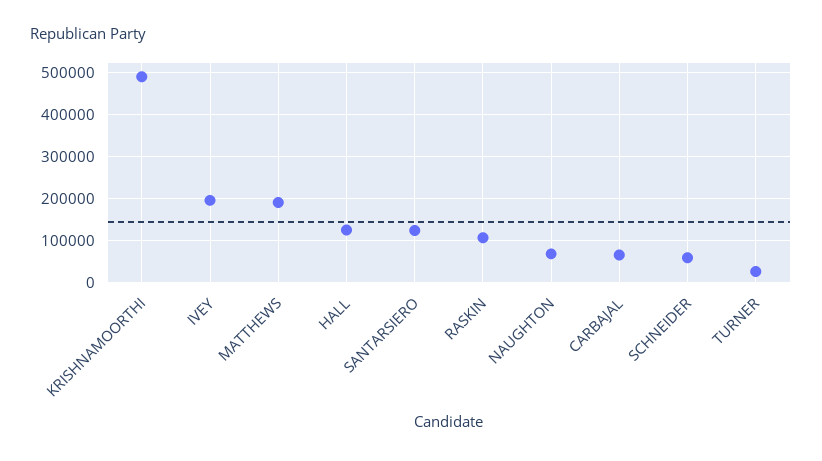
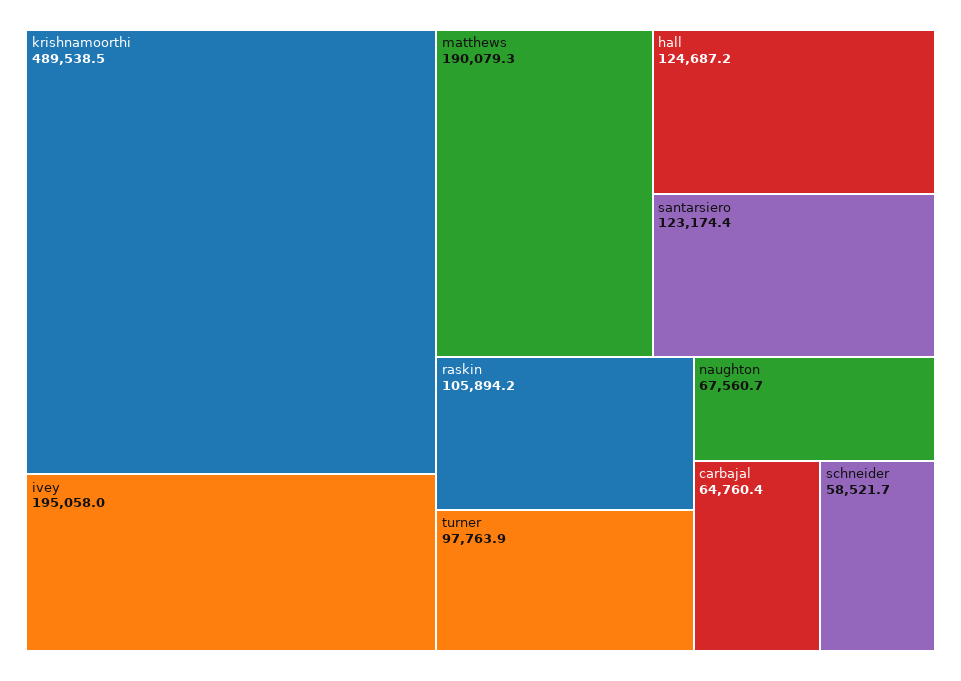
TURNER: 20000 -> 97763.9

